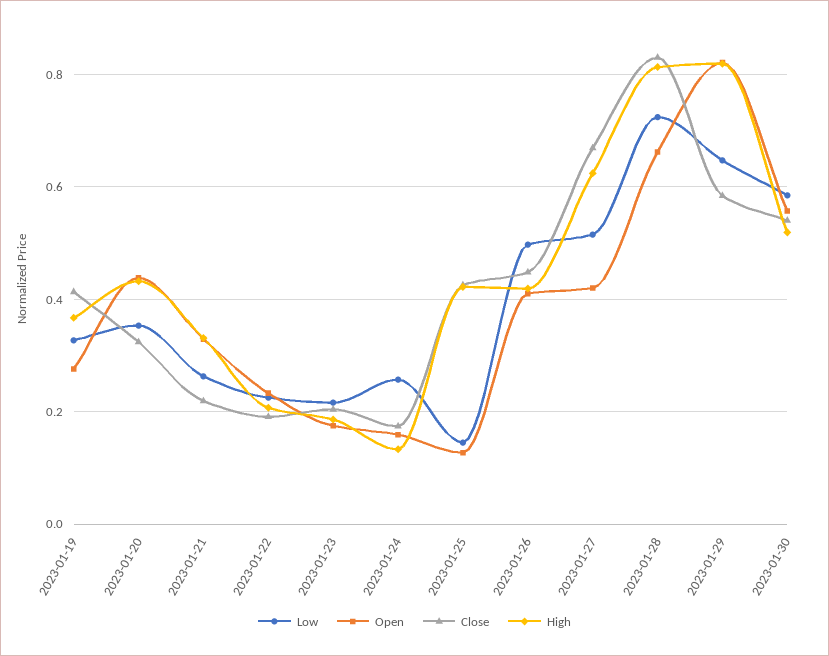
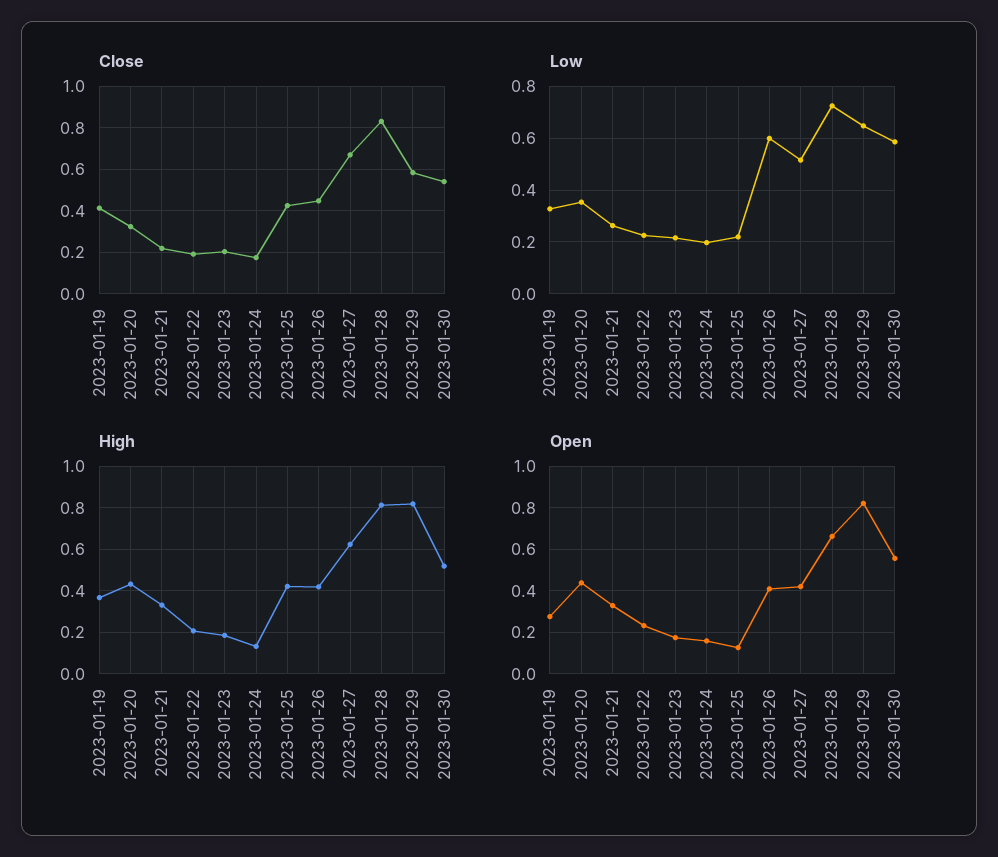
Low, 2023-01-24: 0.26 -> 0.2
Low, 2023-01-25: 0.14 -> 0.225
Low, 2023-01-26: 0.5 -> 0.6

